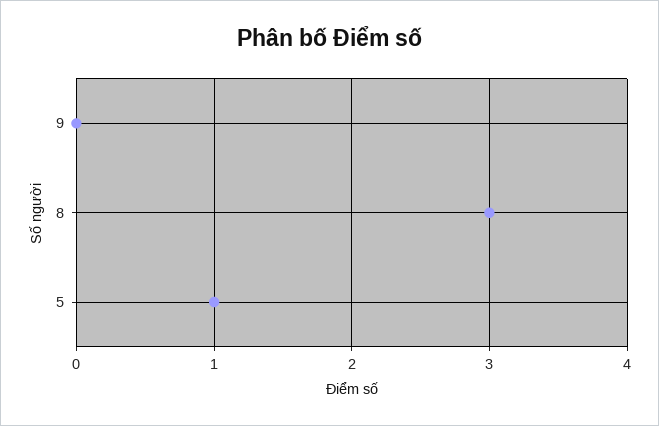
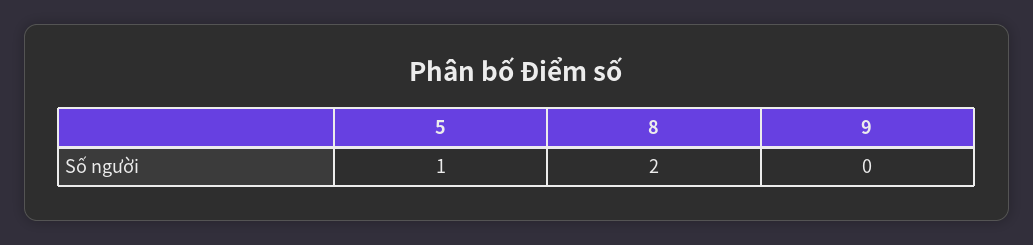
8: 3 -> 2

